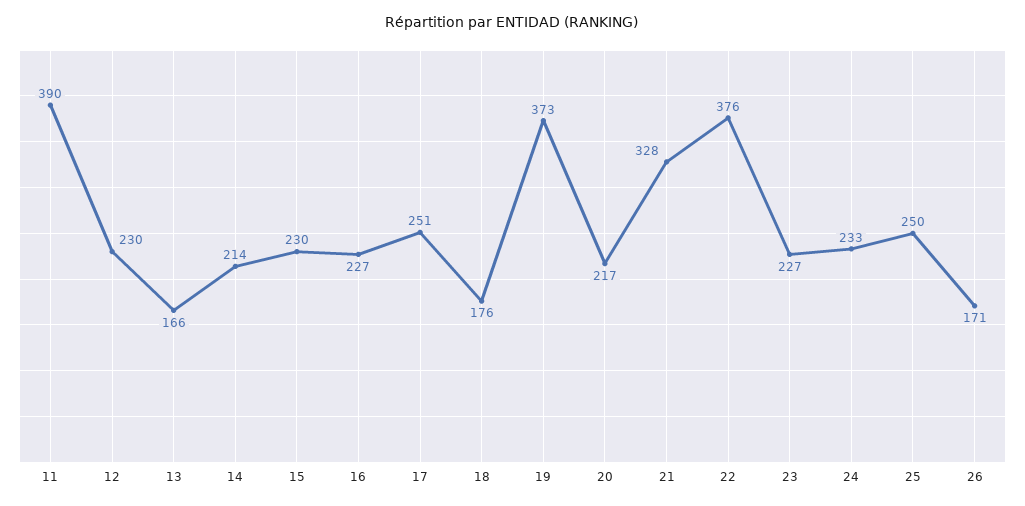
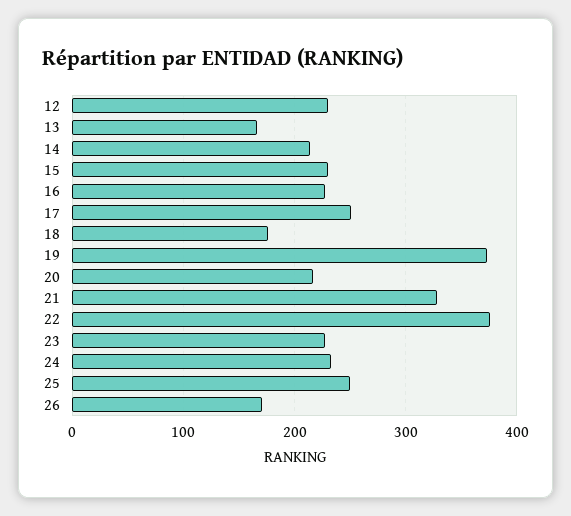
11: 390 -> none

